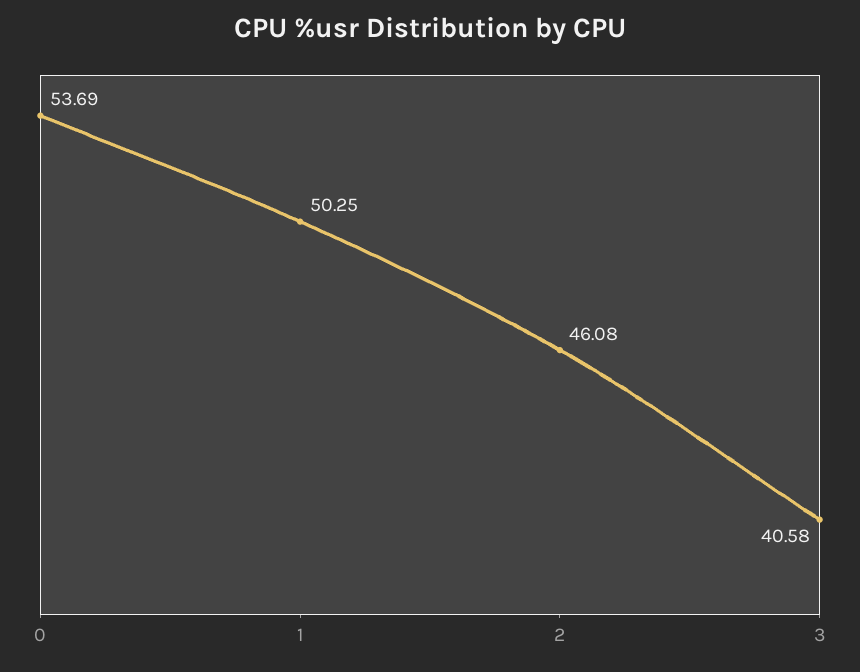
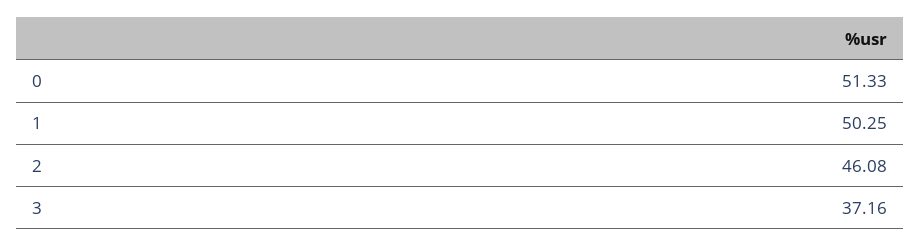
0: 53.69 -> 51.33
3: 40.58 -> 37.16

